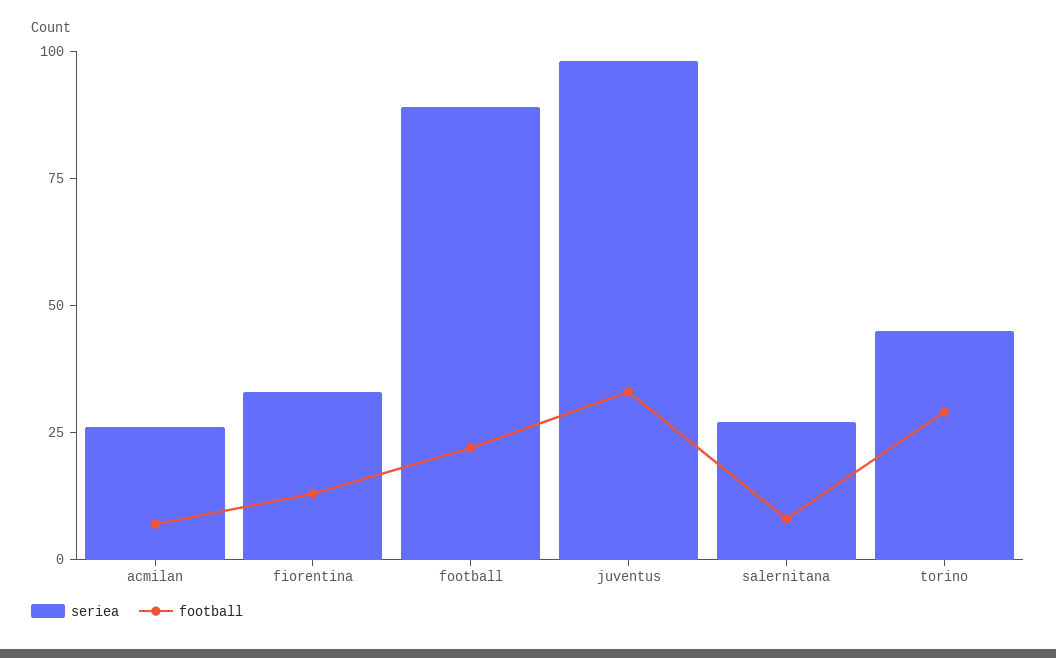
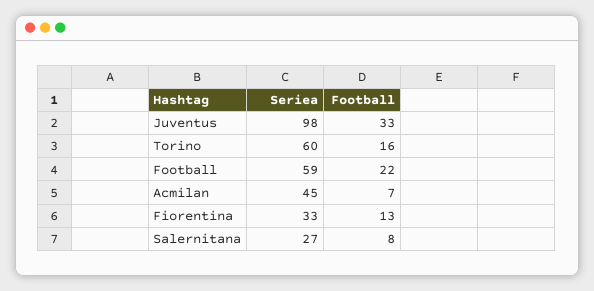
seriea, acmilan: 25 -> 45
seriea, football: 90 -> 59
seriea, torino: 45 -> 60
football, torino: 30 -> 16

